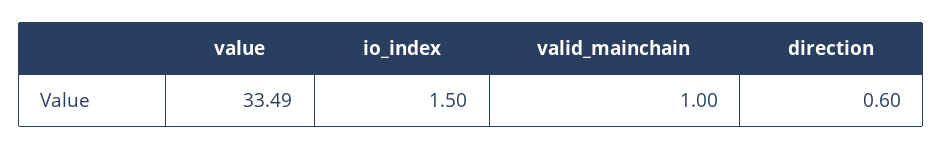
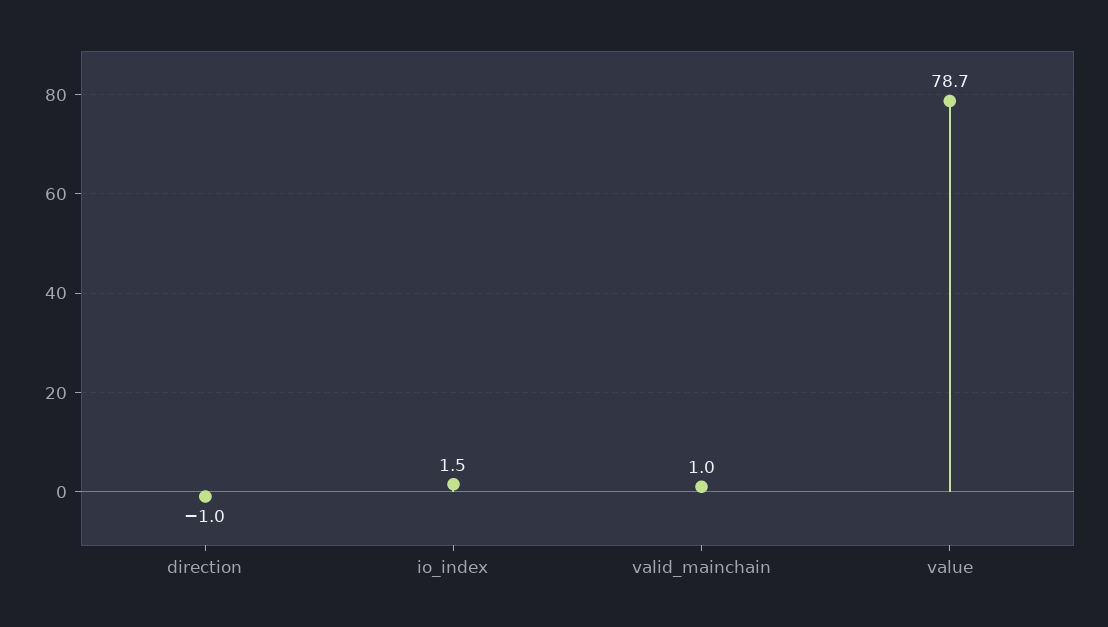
value: 33.49 -> 78.7
direction: 0.6 -> -1

